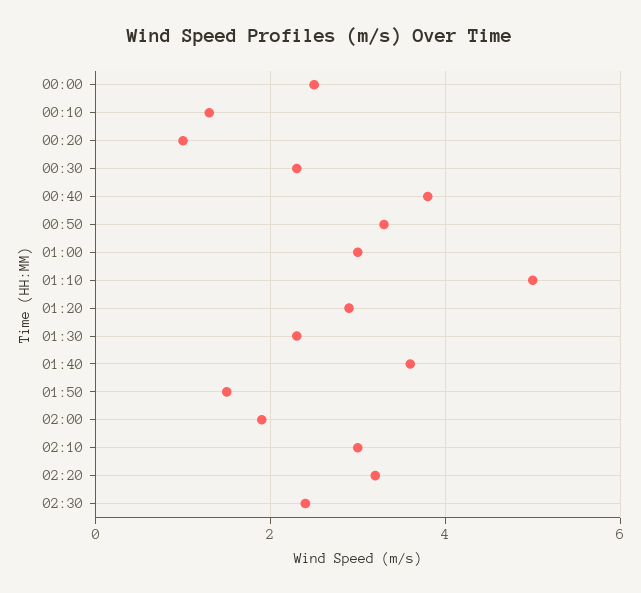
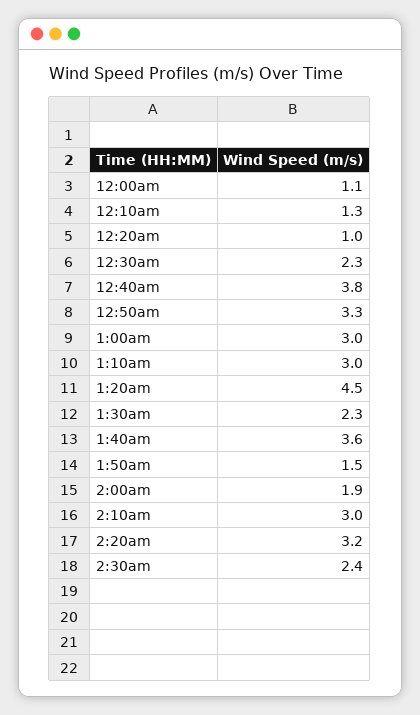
00:00: 2.5 -> 1.1
01:10: 5 -> 3
01:20: 3 -> 4.5

